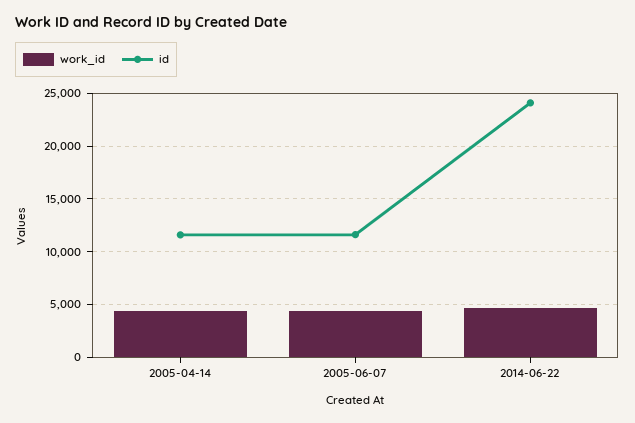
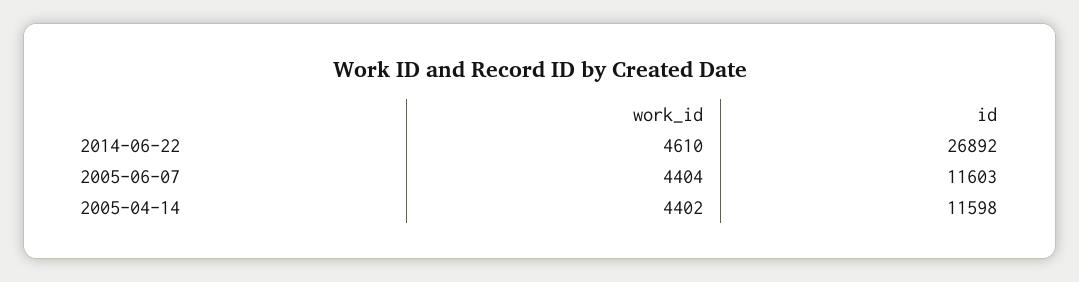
id, 2014-06-22: 24000 -> 26892

